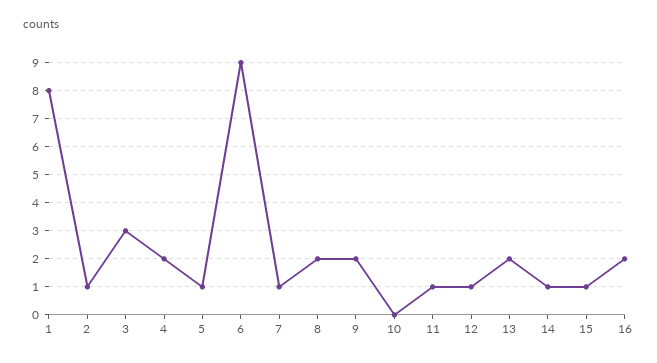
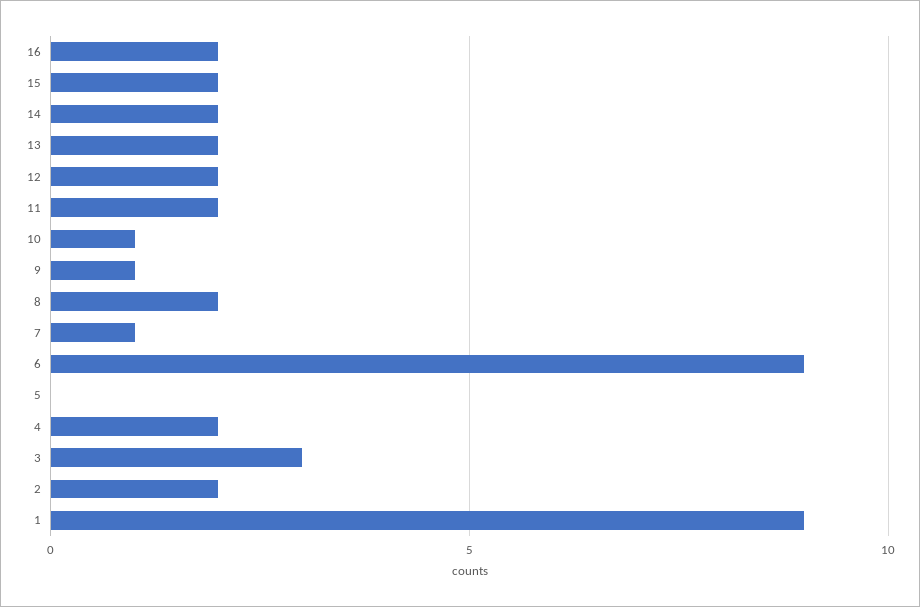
1: 8 -> 9
2: 1 -> 2
5: 1 -> 0
9: 2 -> 1
10: 0 -> 1
11: 1 -> 2
12: 1 -> 2
14: 1 -> 2
15: 1 -> 2

